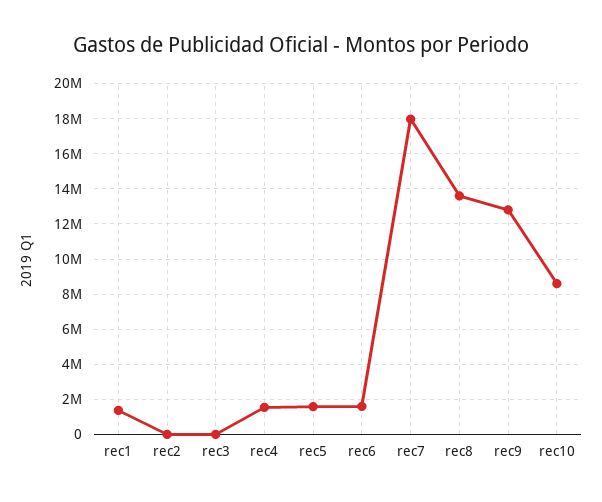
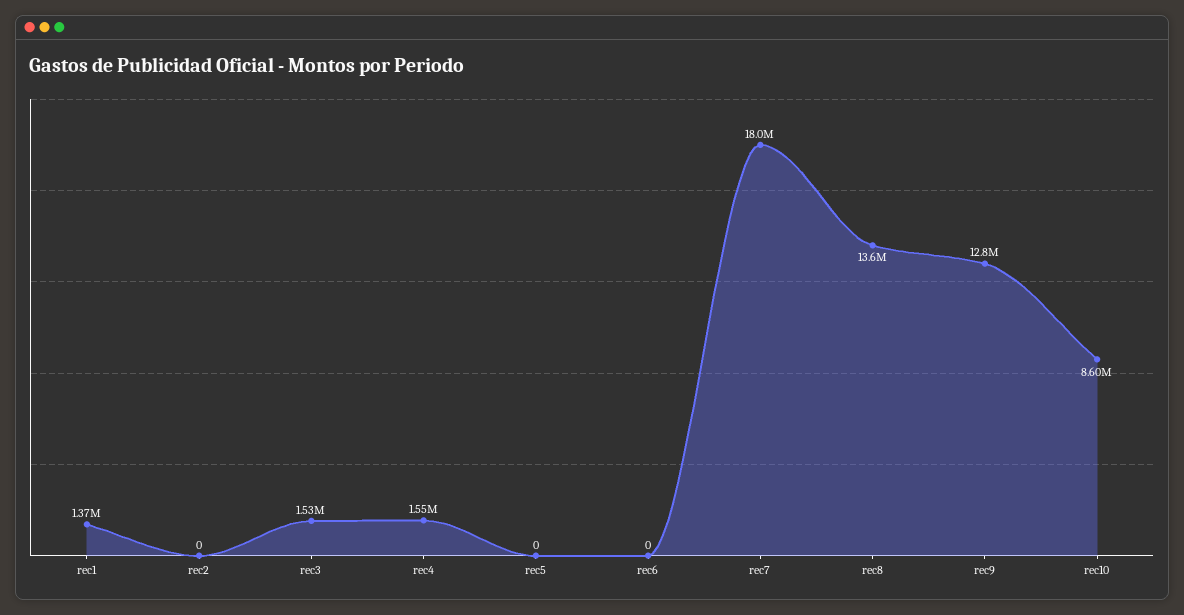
rec3: 0 -> 1530000
rec5: 1500000 -> 0
rec6: 1500000 -> 0

